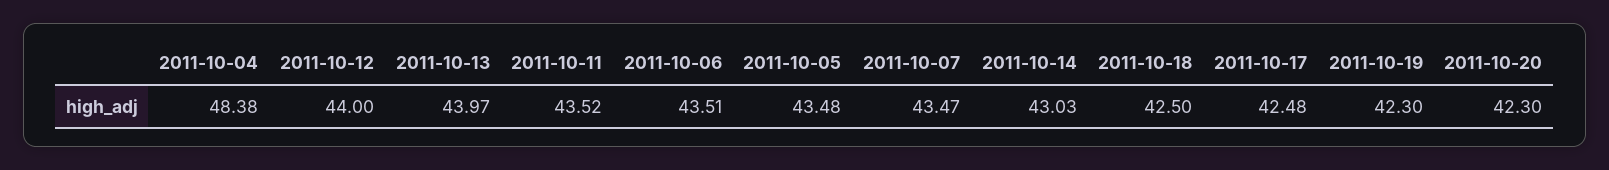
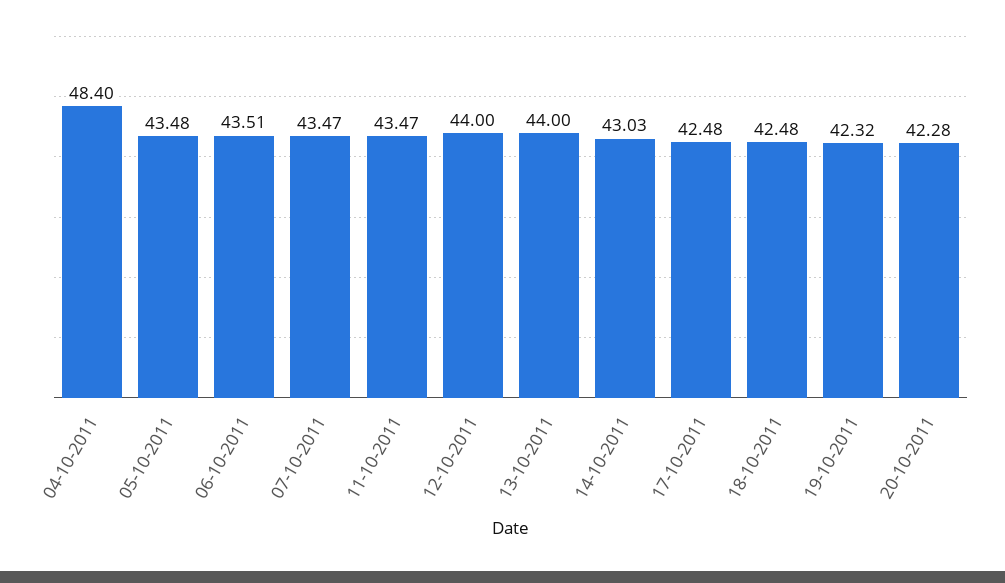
2011-10-04: 48.38 -> 48.4
2011-10-13: 43.97 -> 44
2011-10-11: 43.52 -> 43.47
2011-10-18: 42.5 -> 42.48
2011-10-19: 42.3 -> 42.32
2011-10-20: 42.3 -> 42.28

